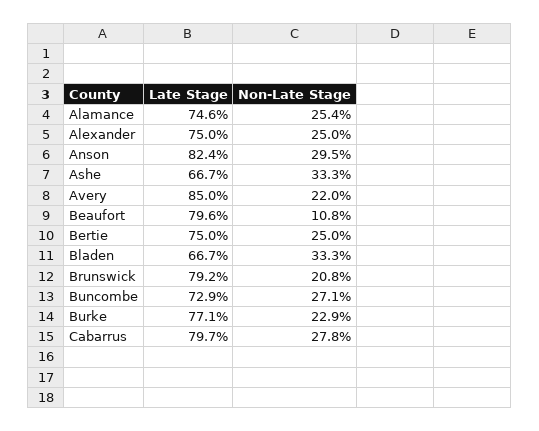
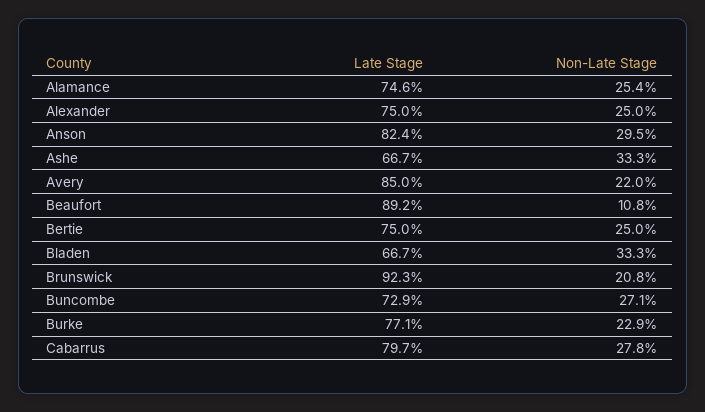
Late Stage, Beaufort: 79.6 -> 89.2
Late Stage, Brunswick: 79.2 -> 92.3

